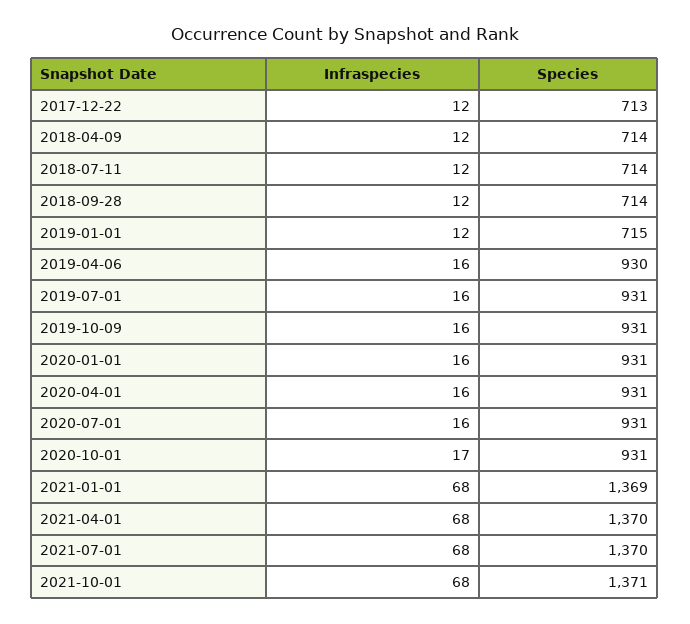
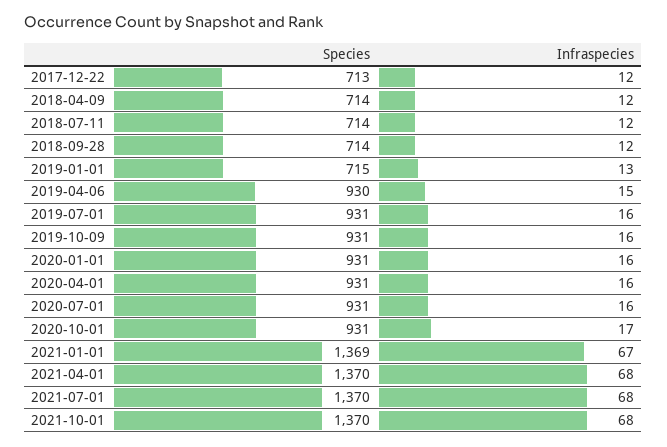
Infraspecies, 2019-01-01: 12 -> 13
Infraspecies, 2019-04-06: 16 -> 15
Infraspecies, 2021-01-01: 68 -> 67
Species, 2021-10-01: 1371 -> 1370

